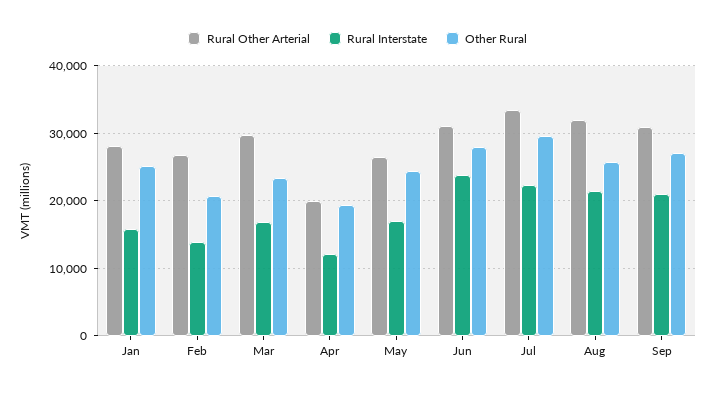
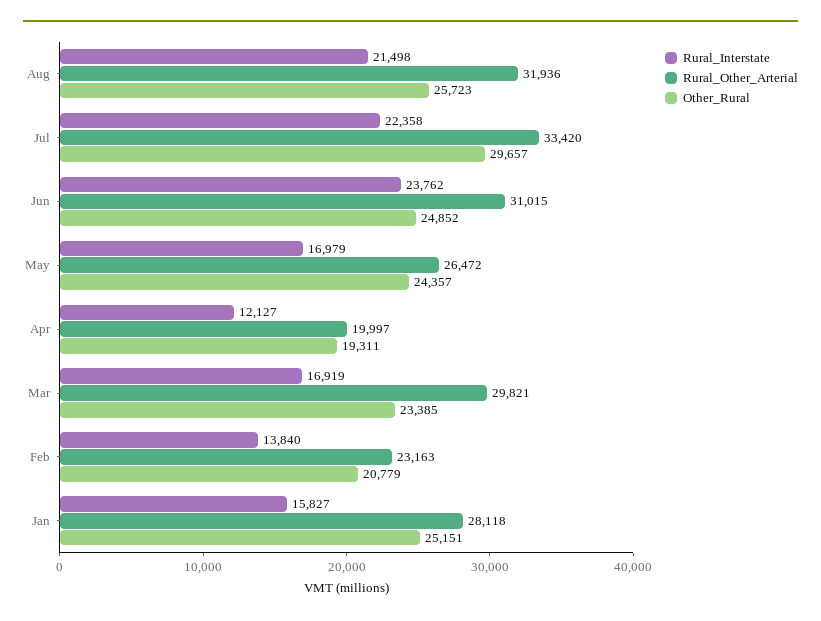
Rural Other Arterial, Feb: 27000 -> 23163
Other Rural, Jun: 28000 -> 24852
Rural Other Arterial, Sep: 31000 -> none
Rural Interstate, Sep: 21000 -> none
Other Rural, Sep: 27000 -> none

